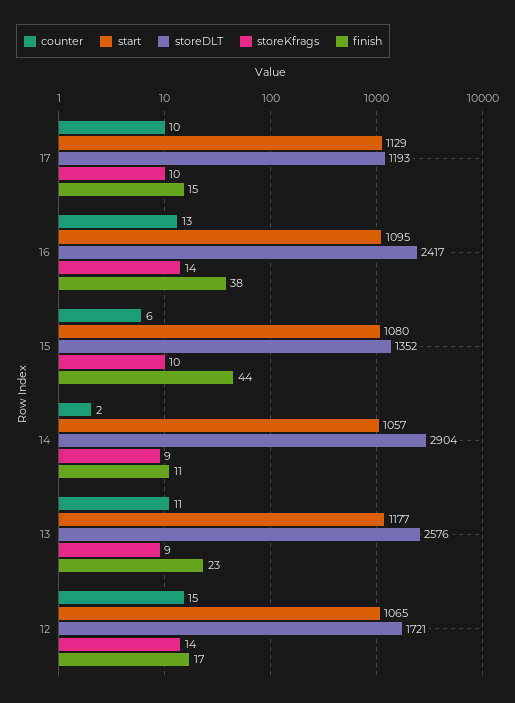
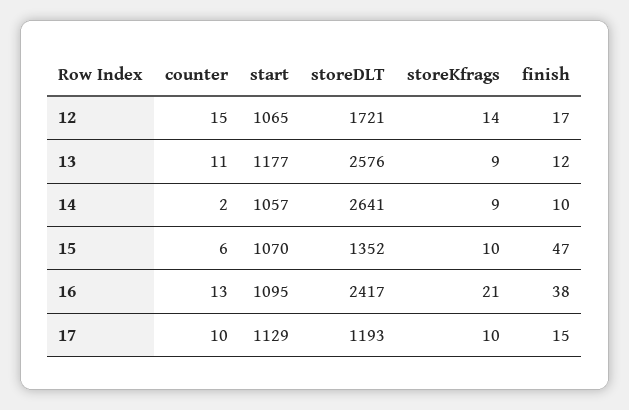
storeKfrags, 16: 14 -> 21
start, 15: 1080 -> 1070
finish, 15: 44 -> 47
storeDLT, 14: 2904 -> 2641
finish, 14: 11 -> 10
finish, 13: 23 -> 12

